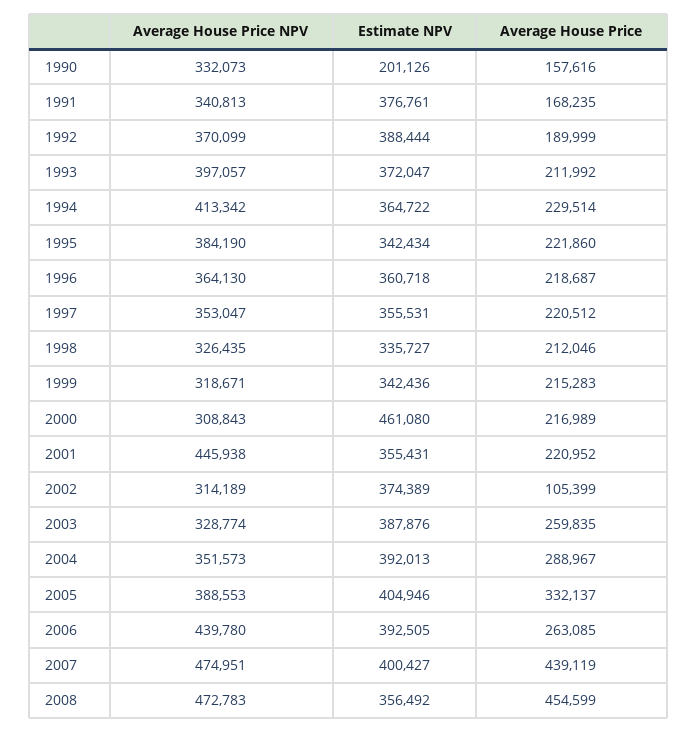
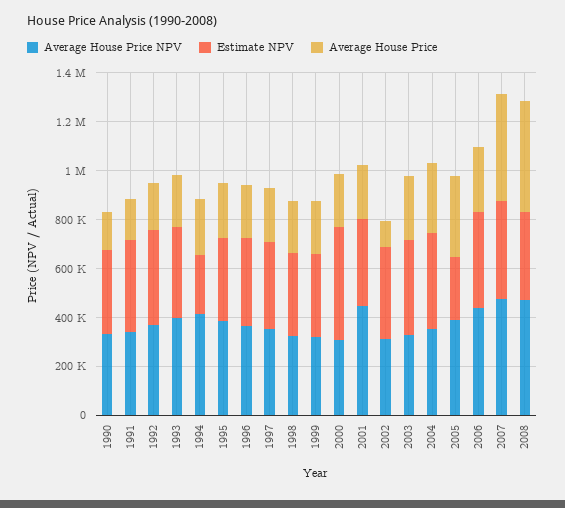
Estimate NPV, 1990: 201126 -> 350000
Estimate NPV, 1994: 364722 -> 250000
Estimate NPV, 2005: 404946 -> 250000

